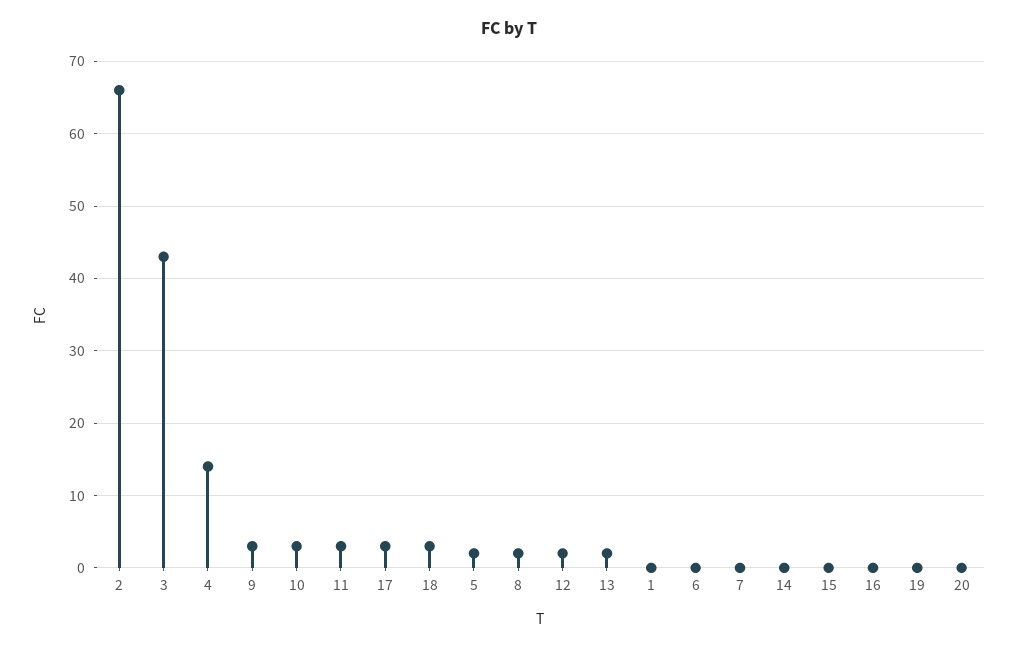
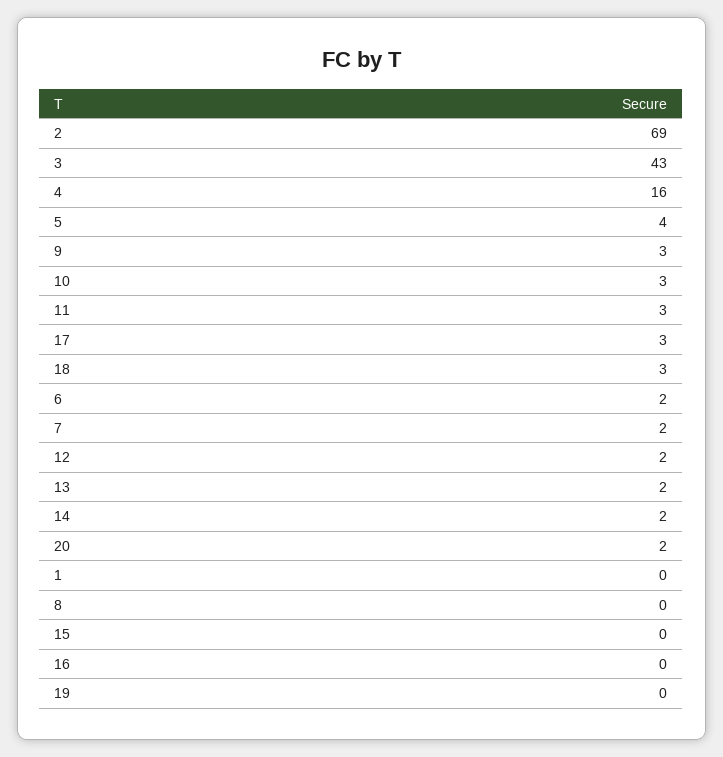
2: 66 -> 69
4: 14 -> 16
5: 2 -> 4
8: 2 -> 0
6: 0 -> 2
7: 0 -> 2
14: 0 -> 2
20: 0 -> 2

